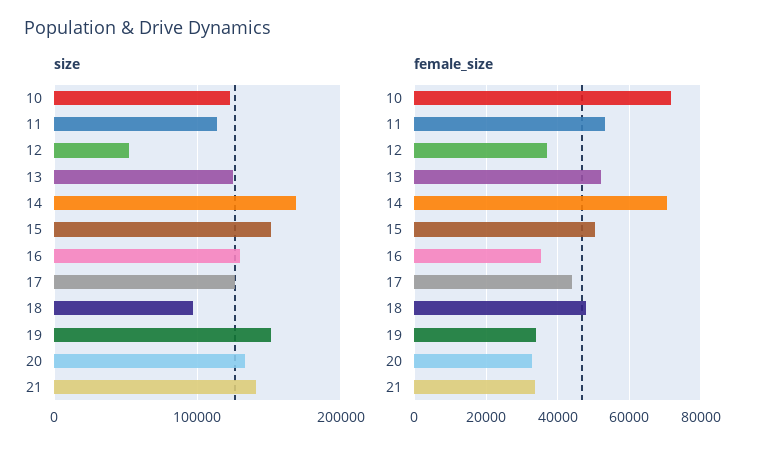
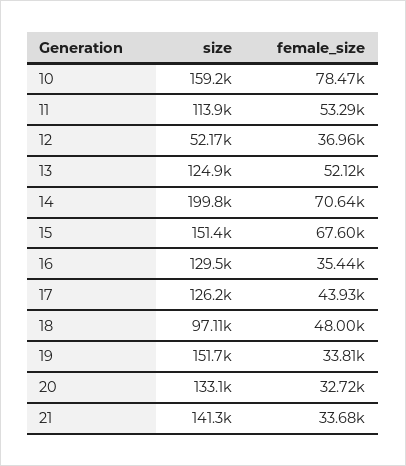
size, 10: 120000 -> 159200
size, 14: 170000 -> 199800
female_size, 10: 72000 -> 78470
female_size, 15: 50000 -> 67600

